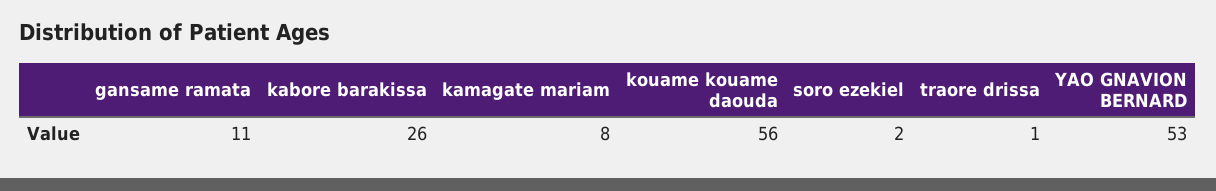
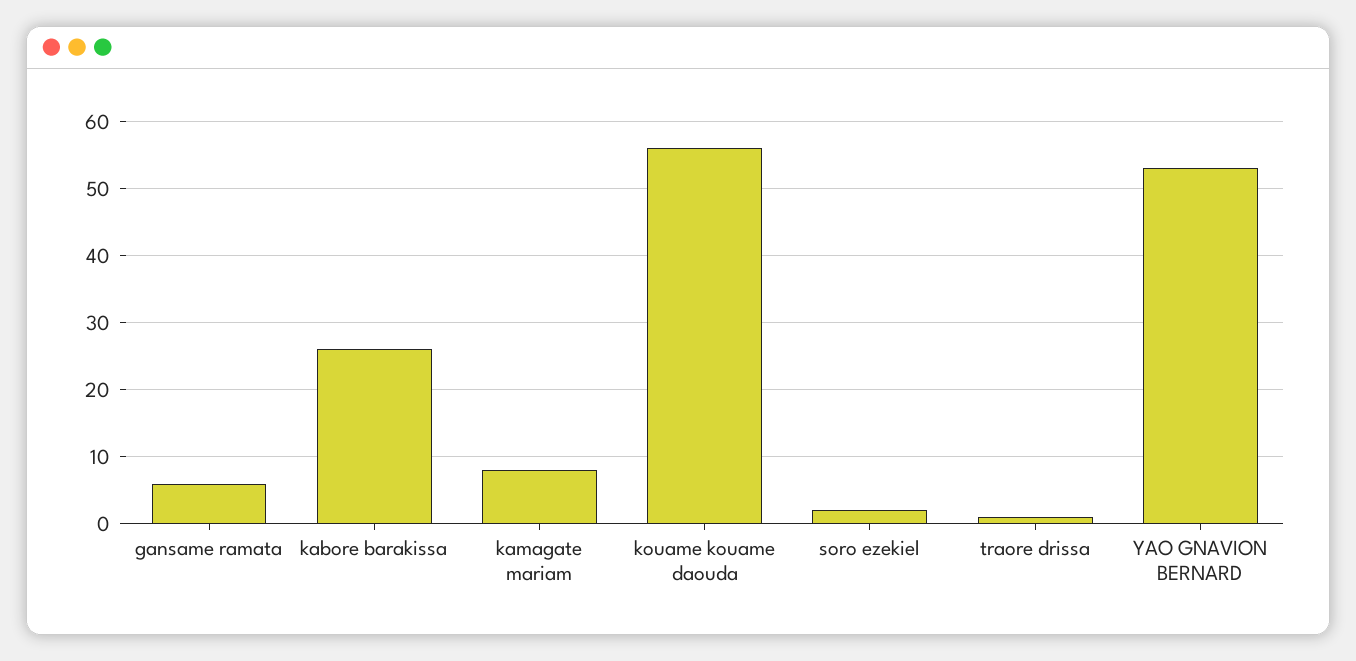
gansame ramata: 11 -> 6

